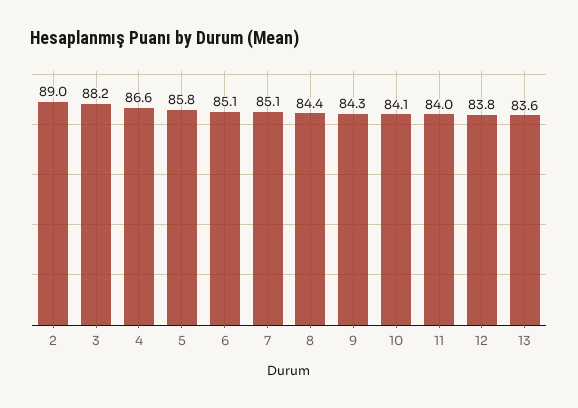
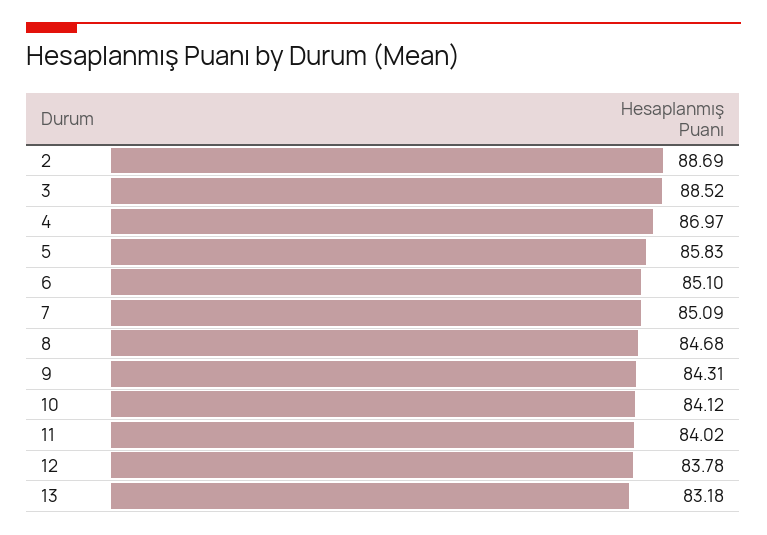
2: 89 -> 88.69
3: 88.2 -> 88.52
4: 86.6 -> 86.97
8: 84.4 -> 84.68
13: 83.6 -> 83.18

